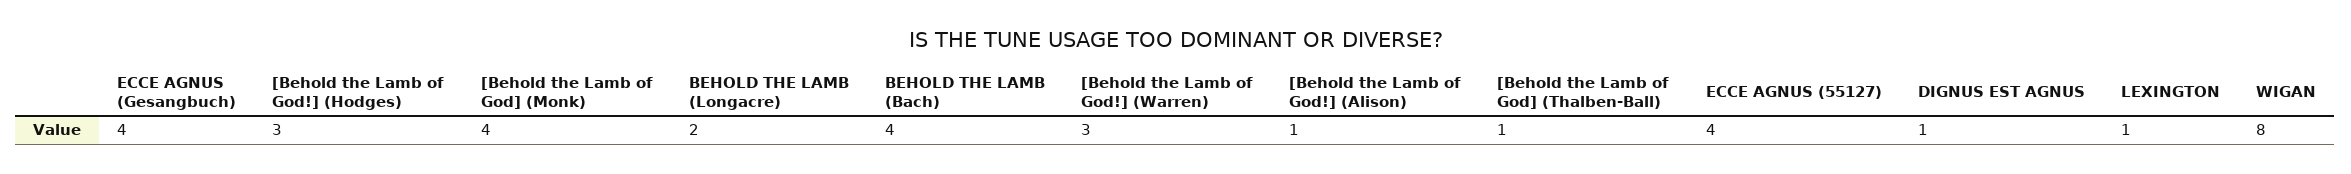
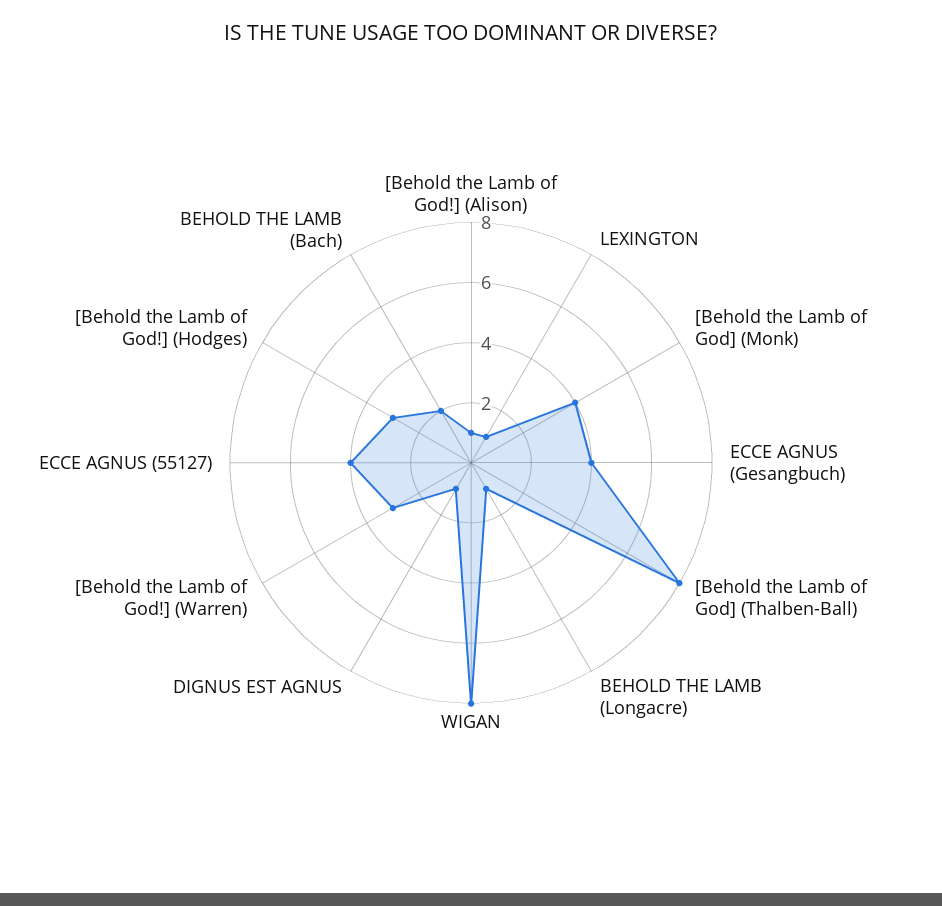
BEHOLD THE LAMB (Longacre): 2 -> 1
BEHOLD THE LAMB (Bach): 4 -> 2
[Behold the Lamb of God] (Thalben-Ball): 1 -> 8

